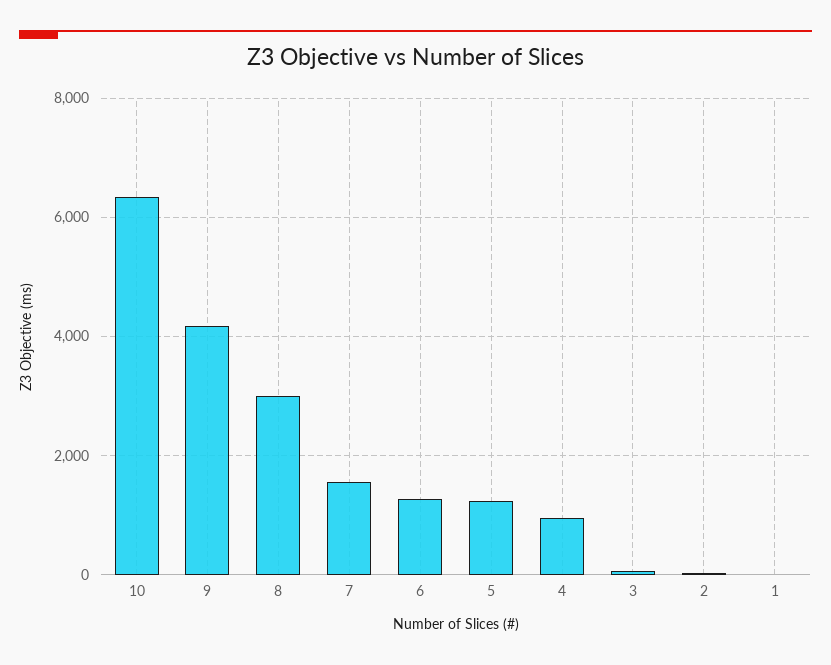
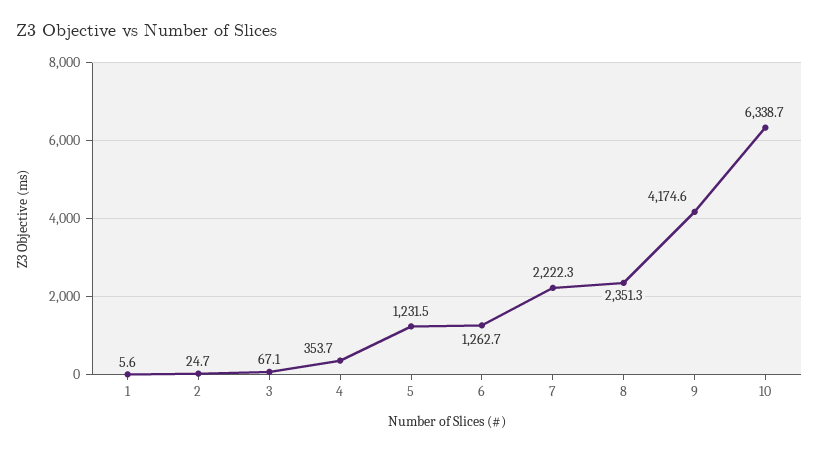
8: 3000 -> 2351.3
7: 1600 -> 2222.3
4: 1000 -> 353.7

